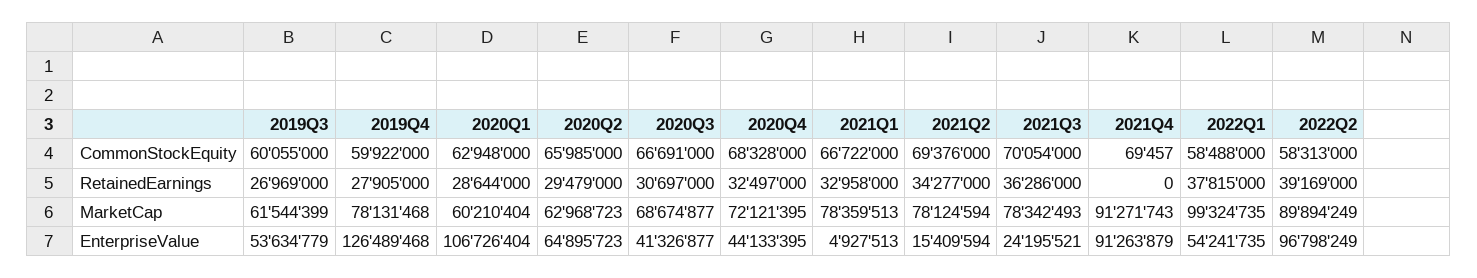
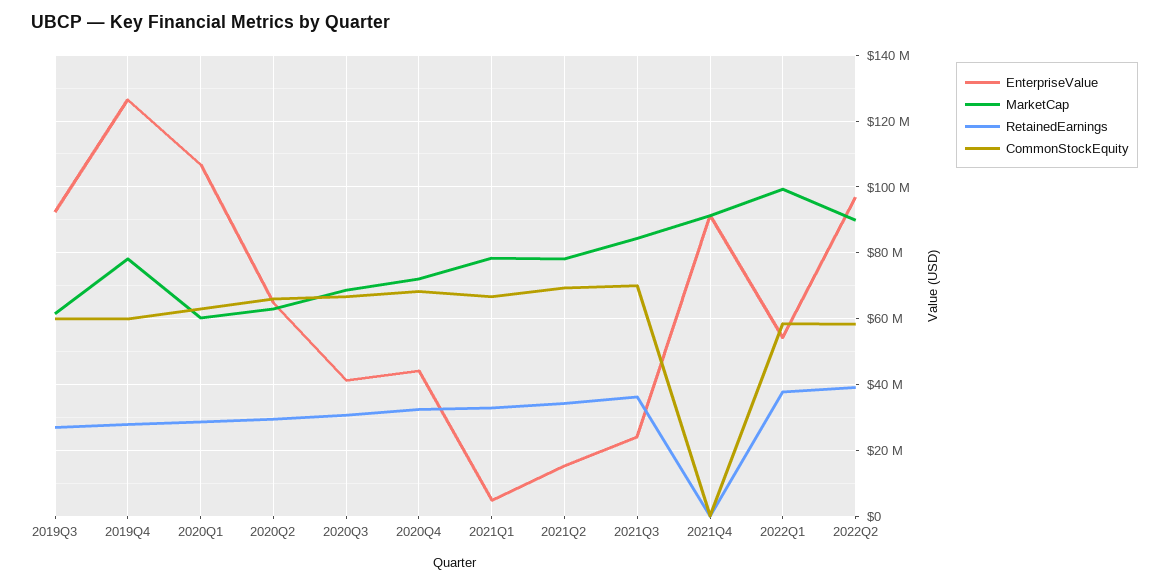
MarketCap, 2021Q3: 78342493 -> 84000000
EnterpriseValue, 2019Q3: 53634779 -> 92000000

